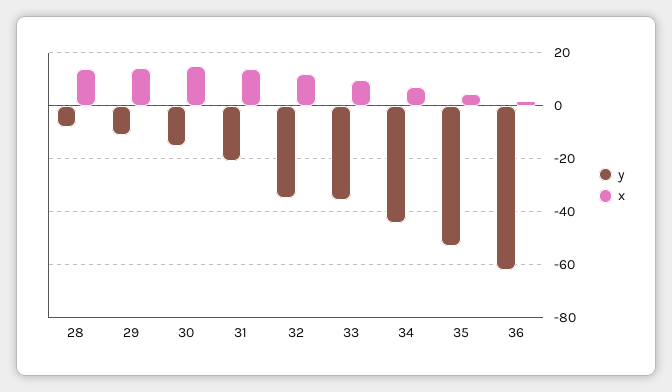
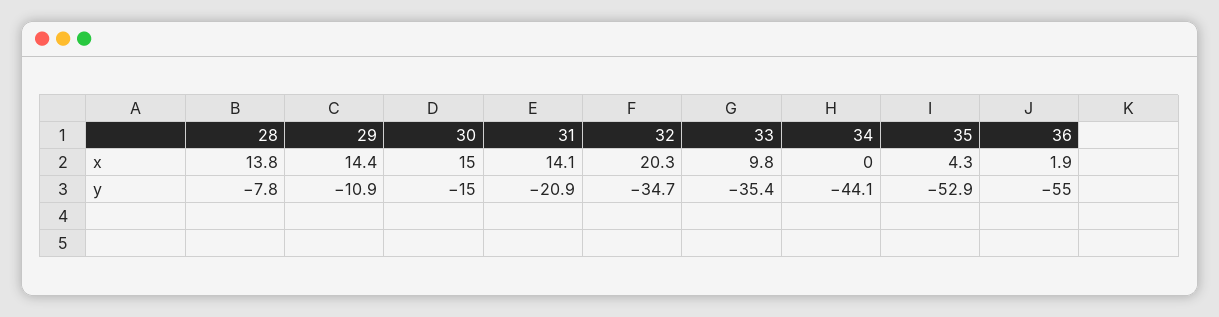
x, 32: 12.5 -> 20.3
x, 34: 7.5 -> 0
y, 36: -62.5 -> -55

